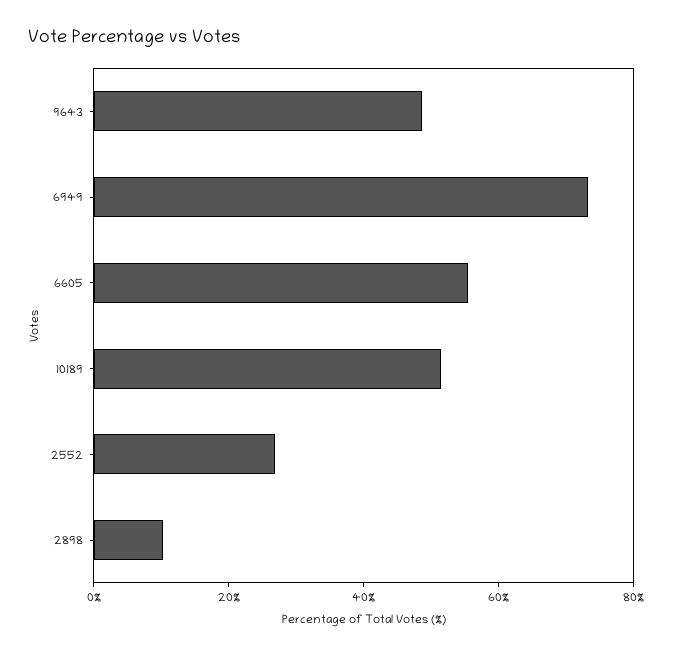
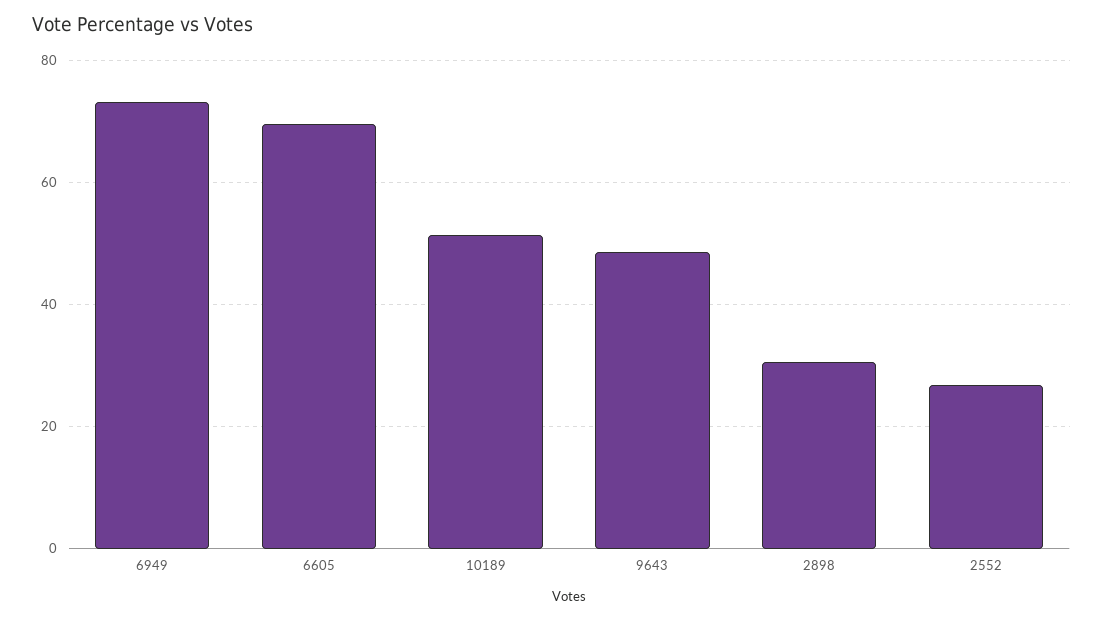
6605: 55 -> 70
2898: 10 -> 30

